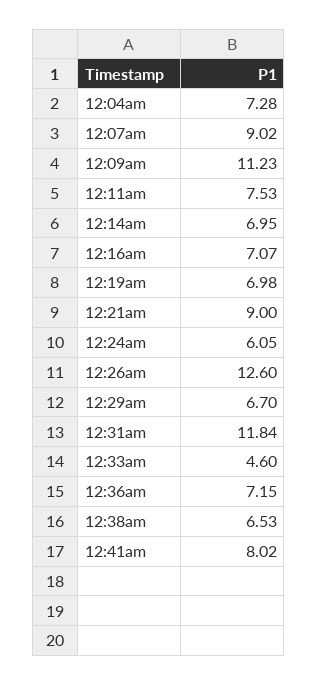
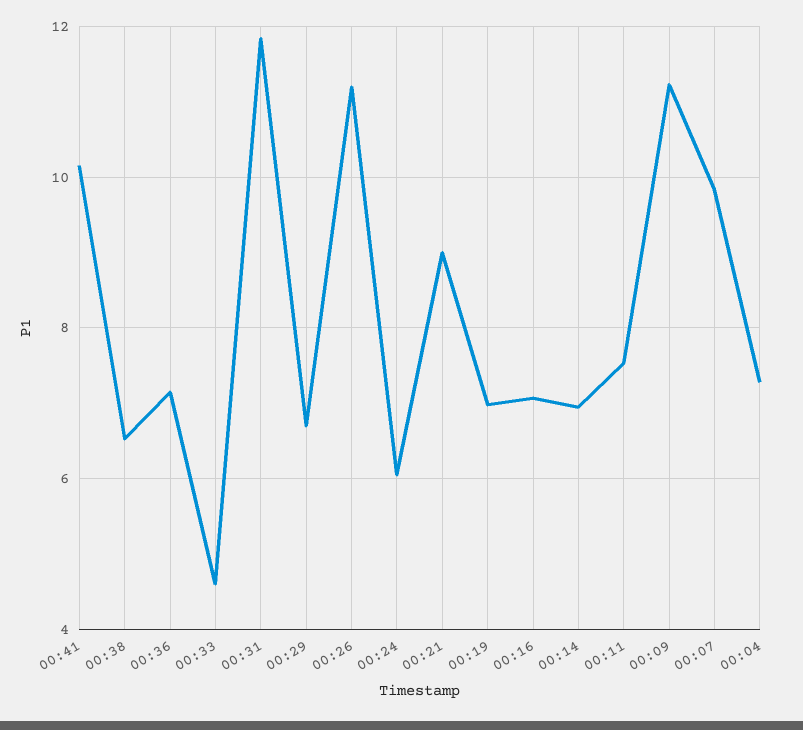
12:07am: 9.02 -> 9.8
12:26am: 12.6 -> 11.2
12:41am: 8.02 -> 10.2

